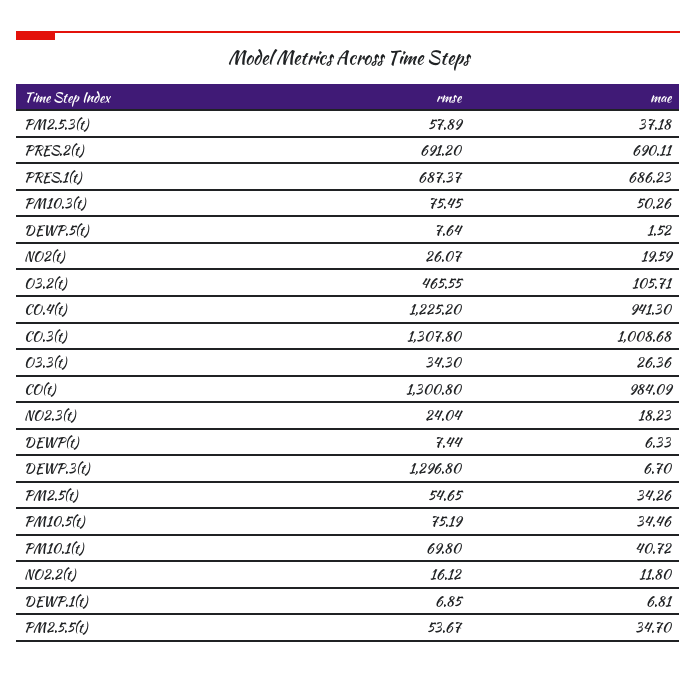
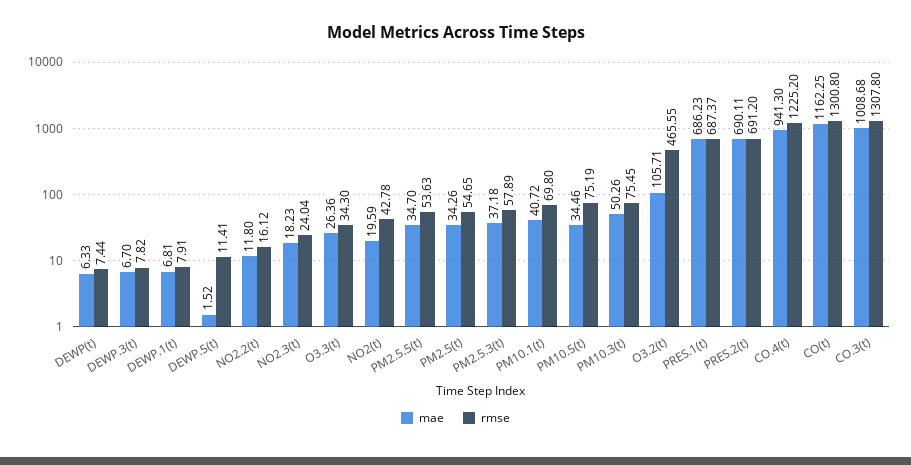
rmse, DEWP.5(t): 7.64 -> 11.41
rmse, NO2(t): 26.07 -> 42.78
mae, CO(t): 984.09 -> 1162.25
rmse, DEWP.3(t): 1296.8 -> 7.82
rmse, DEWP.1(t): 6.85 -> 7.91
rmse, PM2.5.5(t): 53.67 -> 53.63

